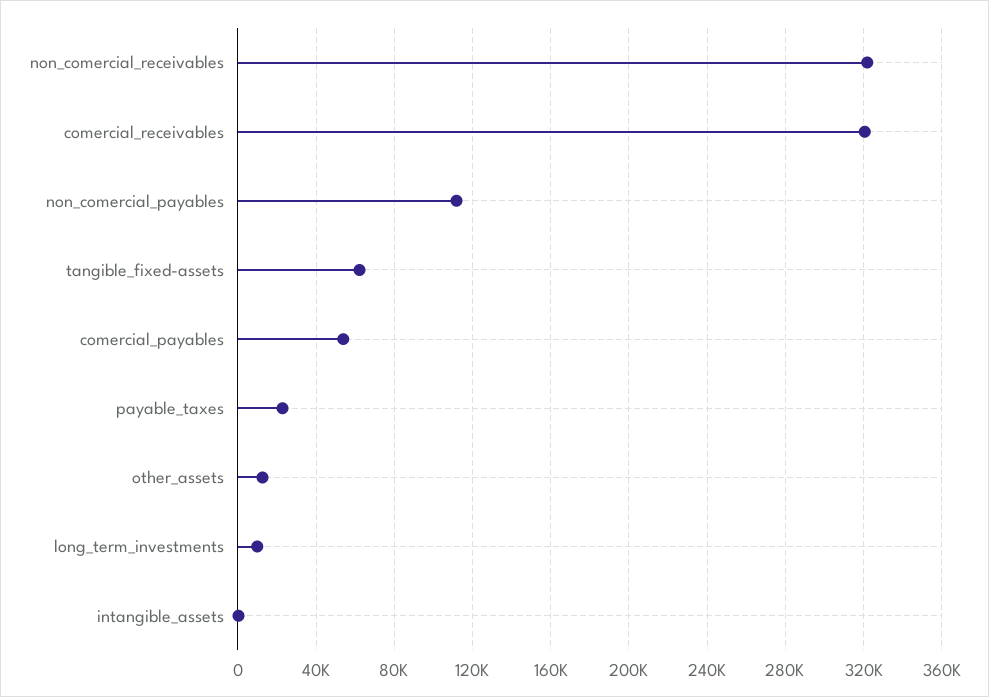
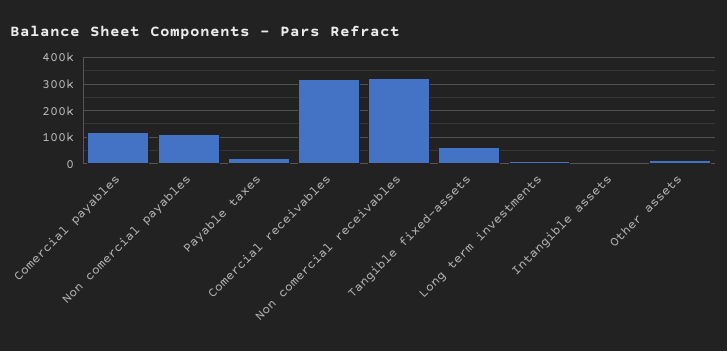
comercial_payables: 55000 -> 125000

